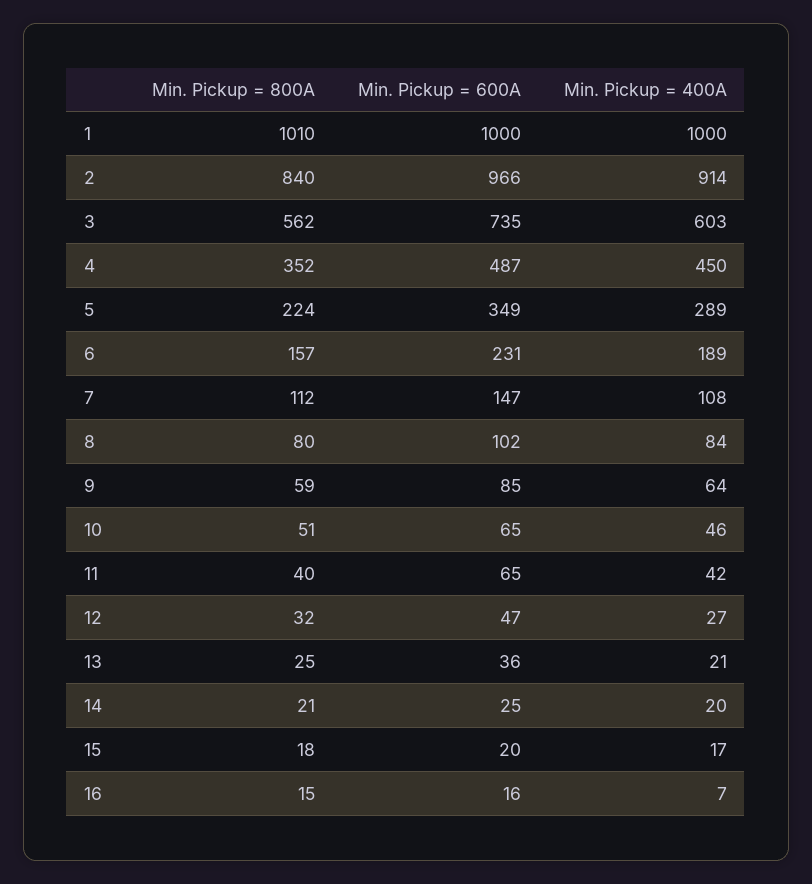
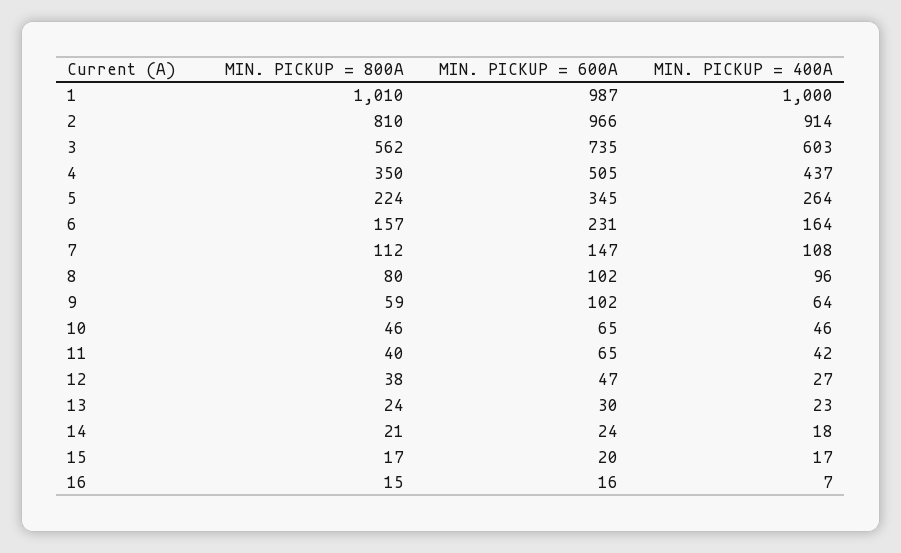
Min. Pickup = 600A, 1: 1000 -> 987
Min. Pickup = 800A, 2: 840 -> 810
Min. Pickup = 800A, 4: 352 -> 350
Min. Pickup = 600A, 4: 487 -> 505
Min. Pickup = 400A, 4: 450 -> 437
Min. Pickup = 600A, 5: 349 -> 345
Min. Pickup = 400A, 5: 289 -> 264
Min. Pickup = 400A, 6: 189 -> 164
Min. Pickup = 400A, 8: 84 -> 96
Min. Pickup = 600A, 9: 85 -> 102
Min. Pickup = 800A, 10: 51 -> 46
Min. Pickup = 800A, 12: 32 -> 38
Min. Pickup = 800A, 13: 25 -> 24
Min. Pickup = 600A, 13: 36 -> 30
Min. Pickup = 400A, 13: 21 -> 23
Min. Pickup = 600A, 14: 25 -> 24
Min. Pickup = 400A, 14: 20 -> 18
Min. Pickup = 800A, 15: 18 -> 17

